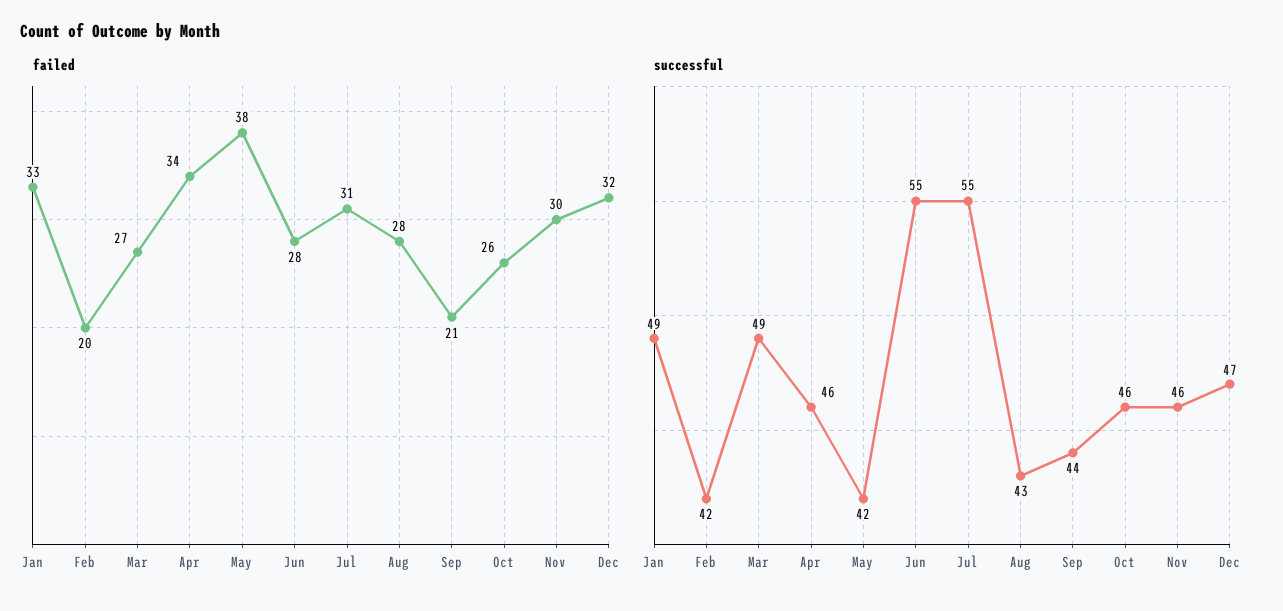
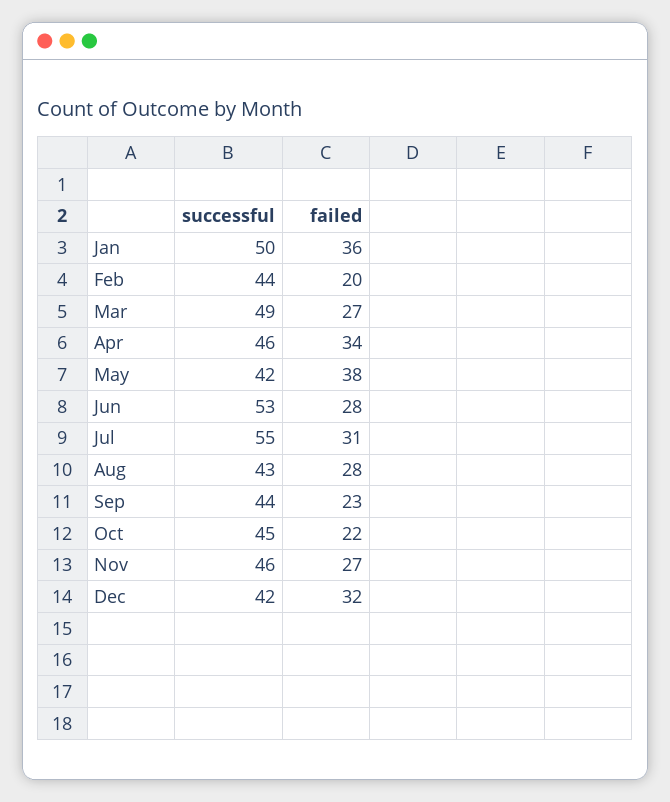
failed, Jan: 33 -> 36
failed, Sep: 21 -> 23
failed, Oct: 26 -> 22
failed, Nov: 30 -> 27
successful, Jan: 49 -> 50
successful, Feb: 42 -> 44
successful, Jun: 55 -> 53
successful, Oct: 46 -> 45
successful, Dec: 47 -> 42

